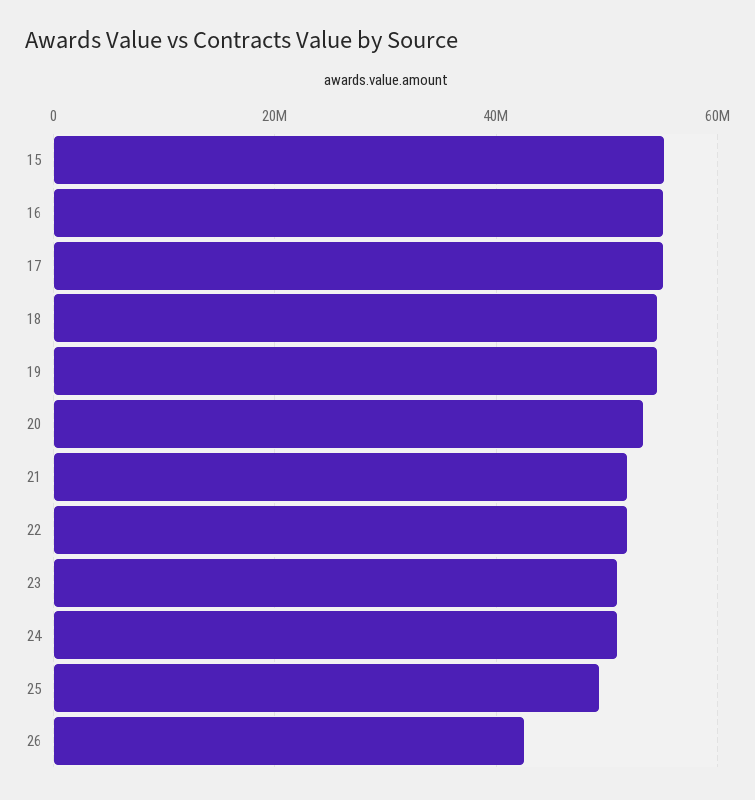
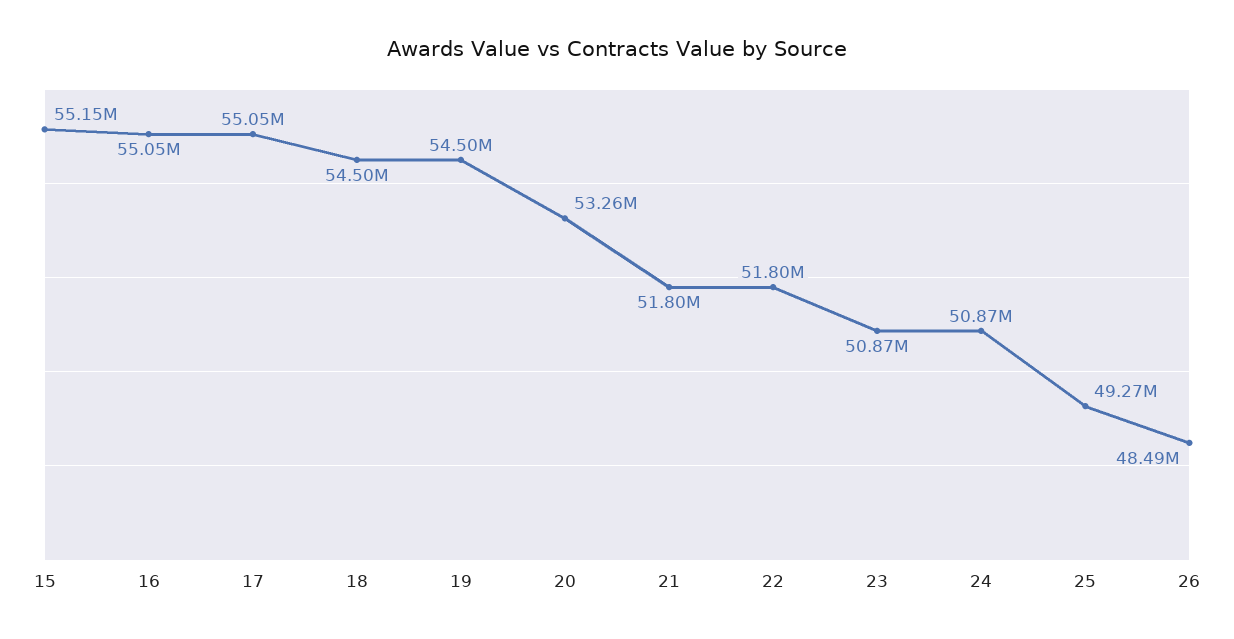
26: 42000000 -> 48490000

